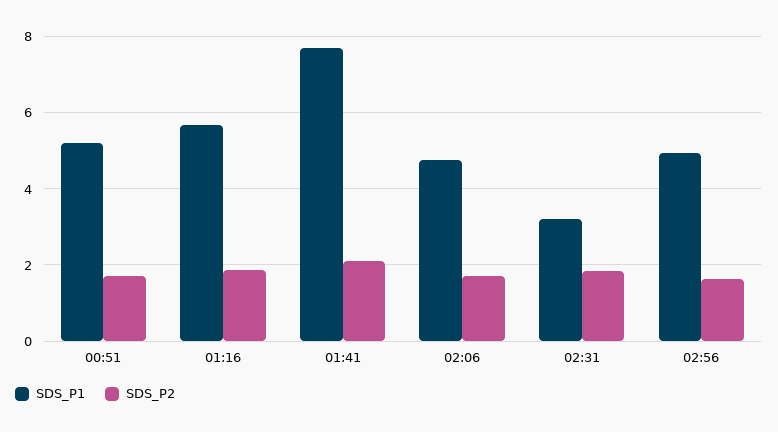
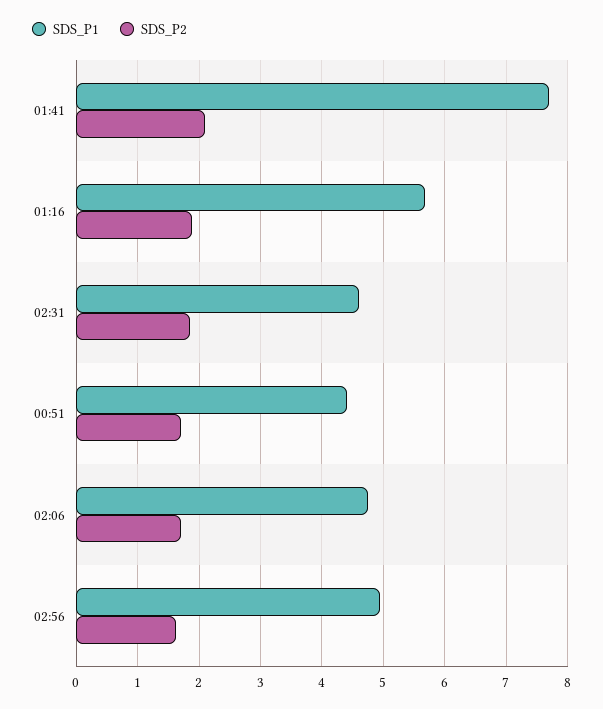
SDS_P1, 00:51: 5.2 -> 4.4
SDS_P1, 02:31: 3.2 -> 4.6

